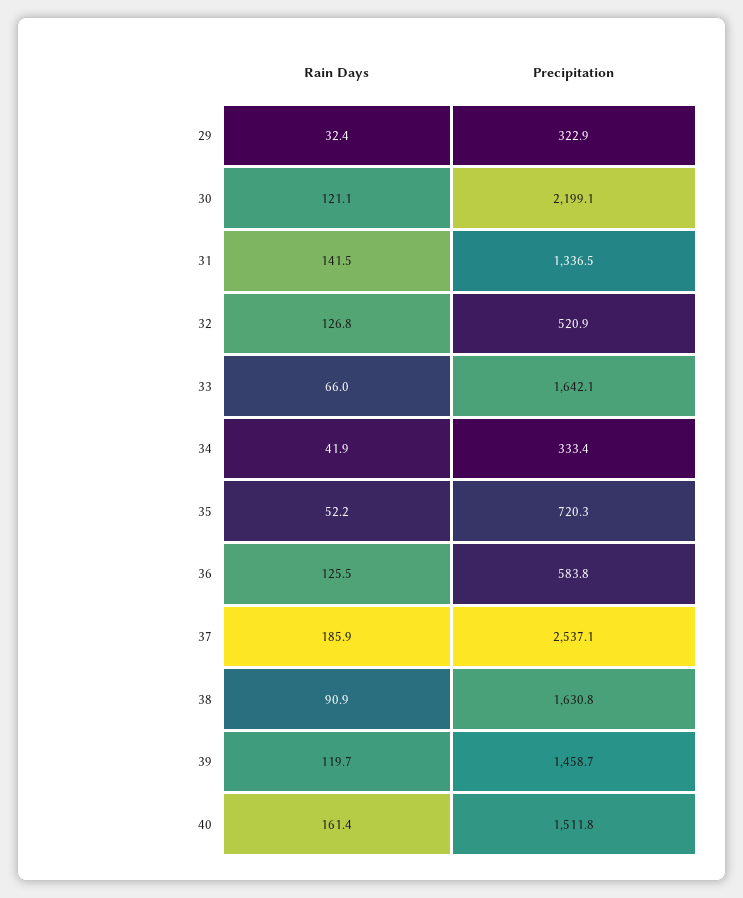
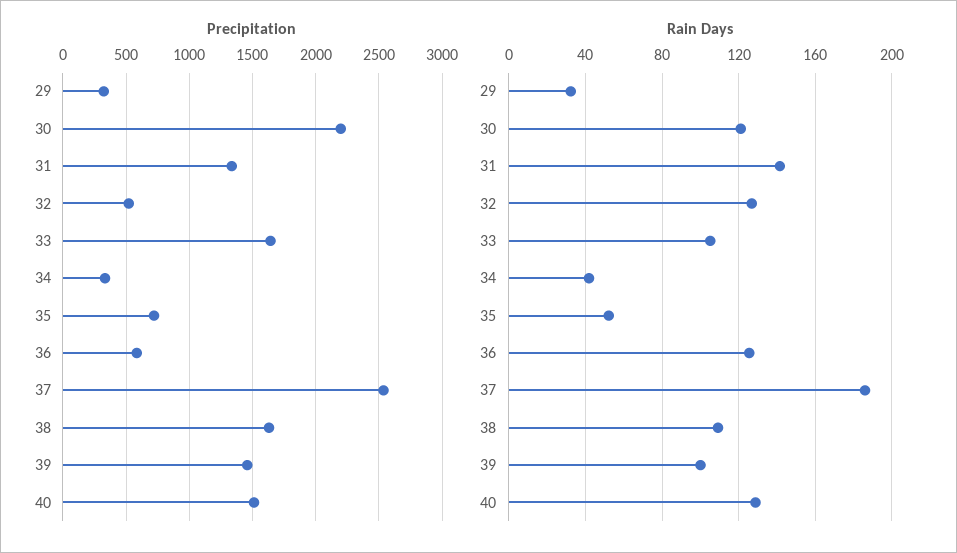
Rain Days, 33: 66 -> 105
Rain Days, 38: 90.9 -> 110
Rain Days, 39: 119.7 -> 100
Rain Days, 40: 161.4 -> 130

